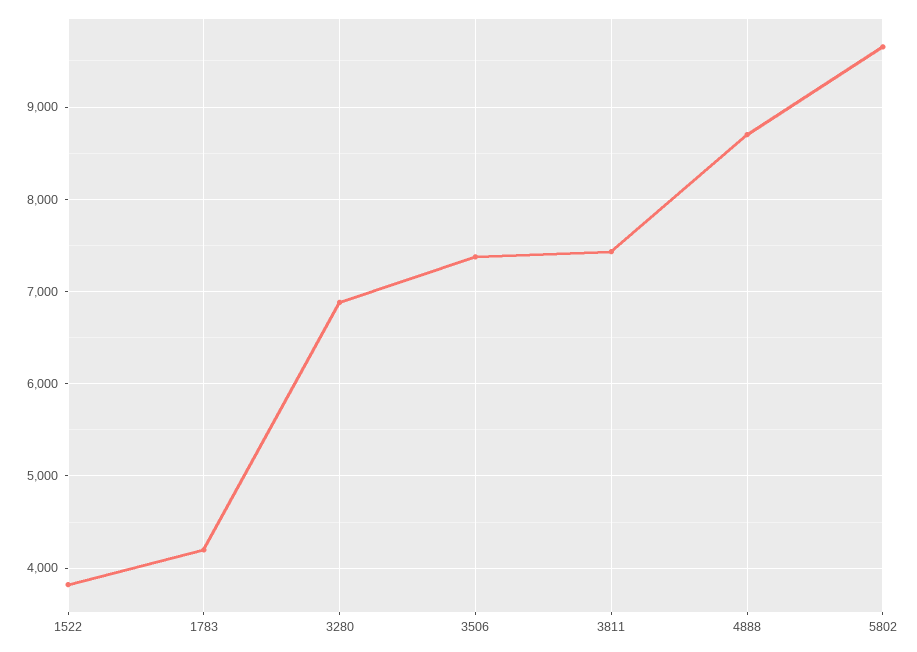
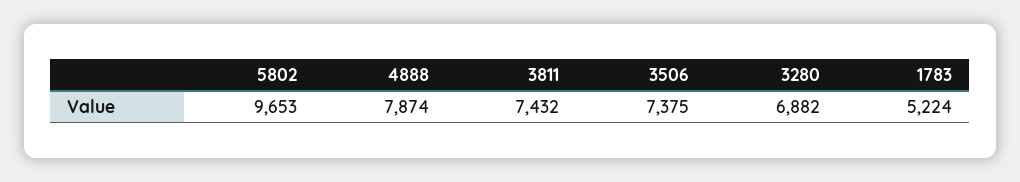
1522: 3800 -> none
1783: 4200 -> 5224
4888: 8700 -> 7874

